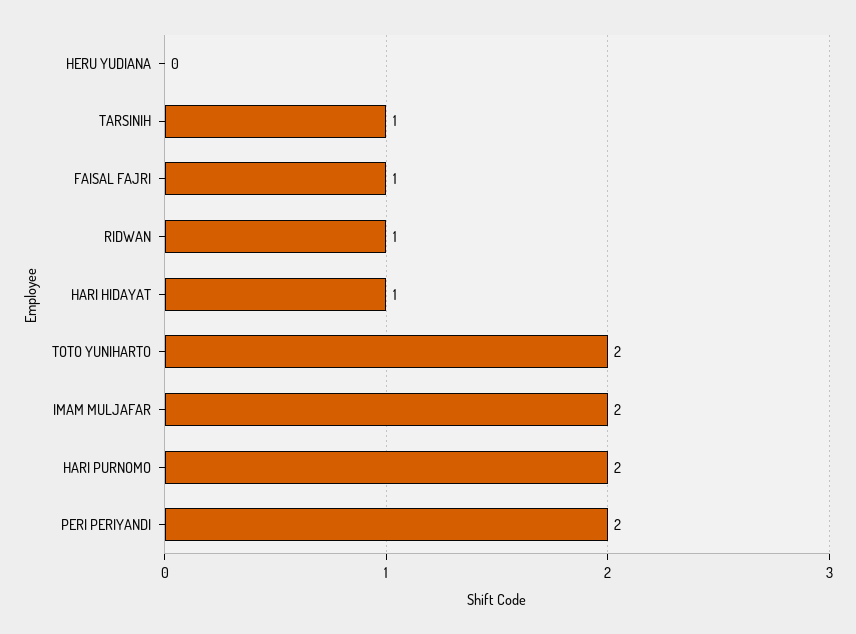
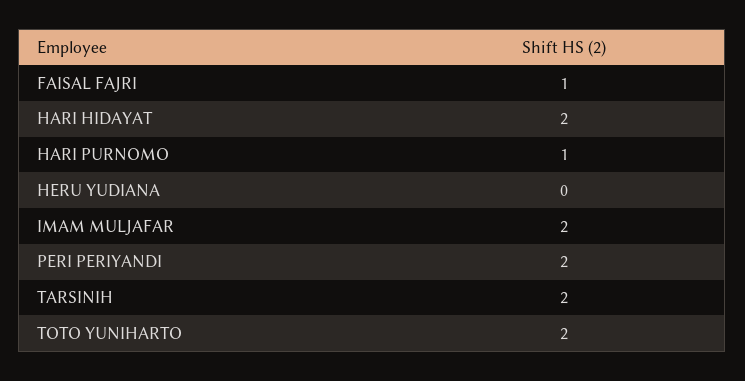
TARSINIH: 1 -> 2
RIDWAN: 1 -> none
HARI HIDAYAT: 1 -> 2
HARI PURNOMO: 2 -> 1

